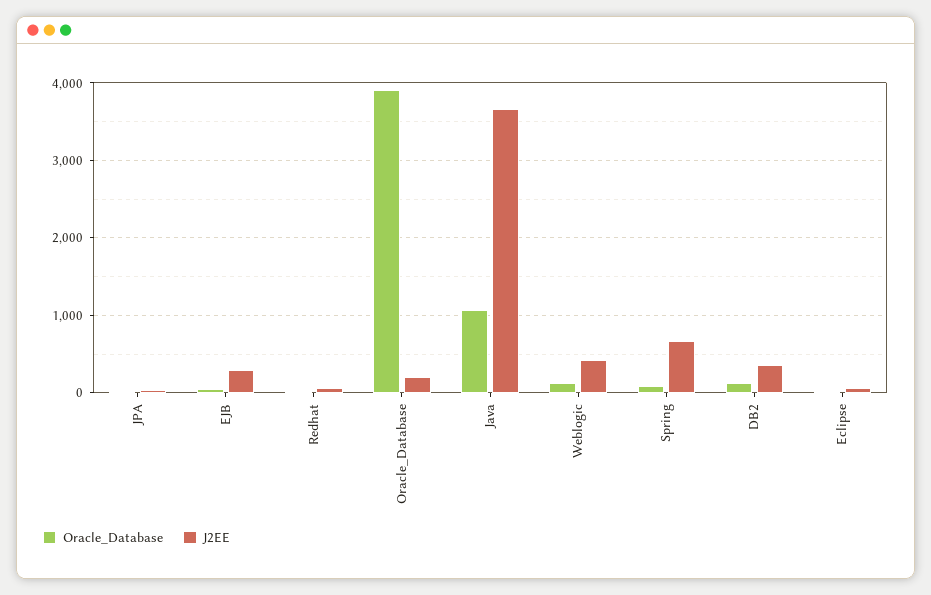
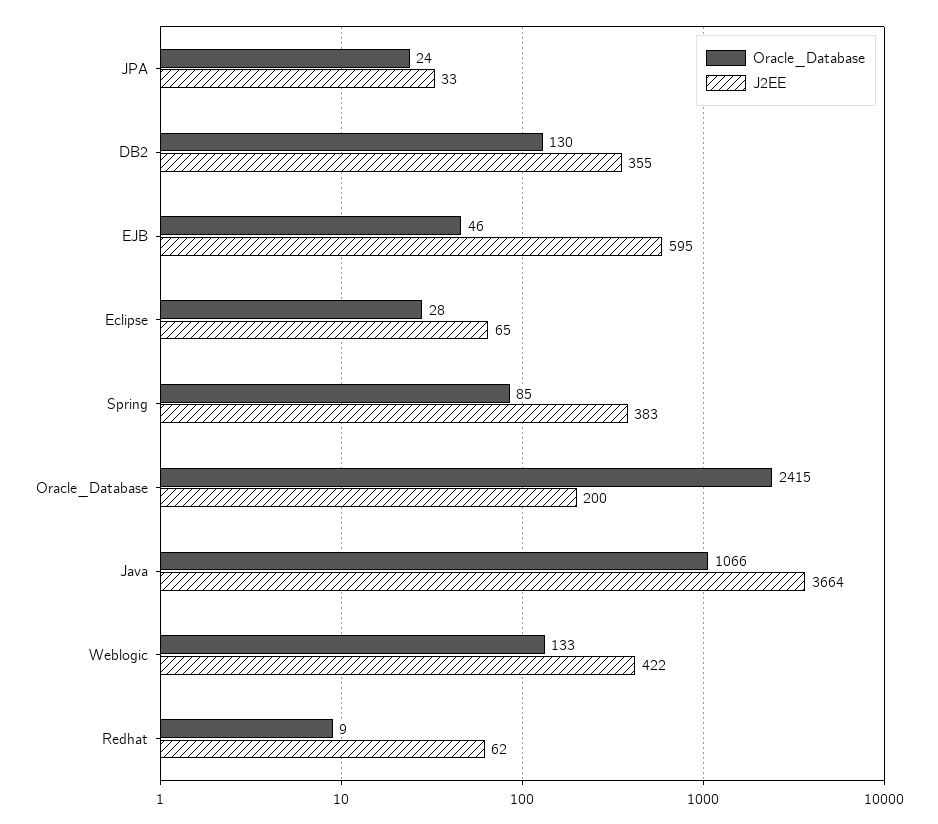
J2EE, EJB: 300 -> 595
Oracle_Database, Oracle_Database: 3900 -> 2415
J2EE, Spring: 700 -> 383

